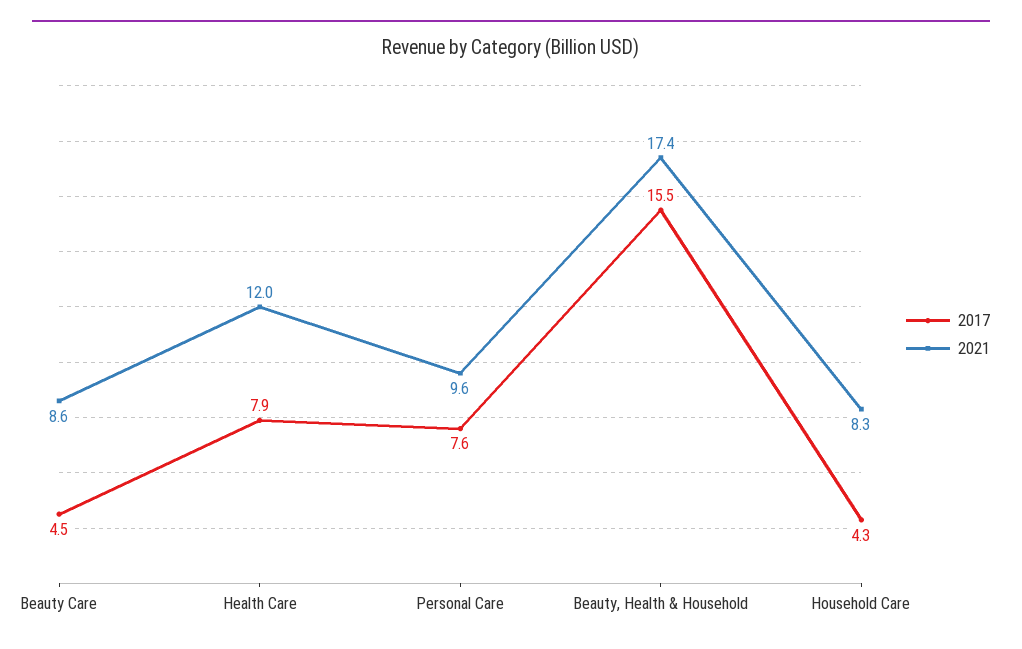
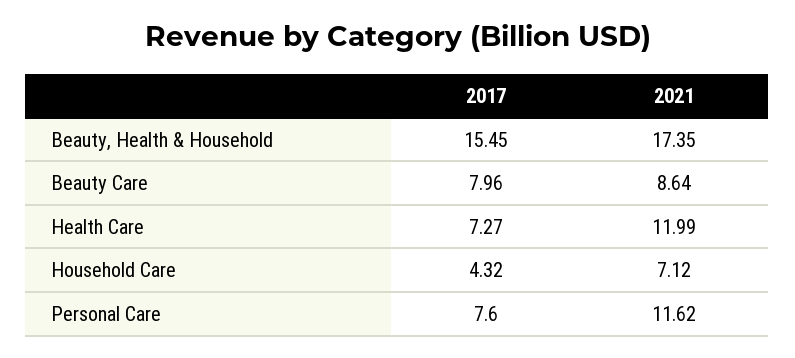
2017, Beauty Care: 4.5 -> 7.96
2017, Health Care: 7.9 -> 7.27
2021, Personal Care: 9.6 -> 11.62
2021, Household Care: 8.3 -> 7.12

